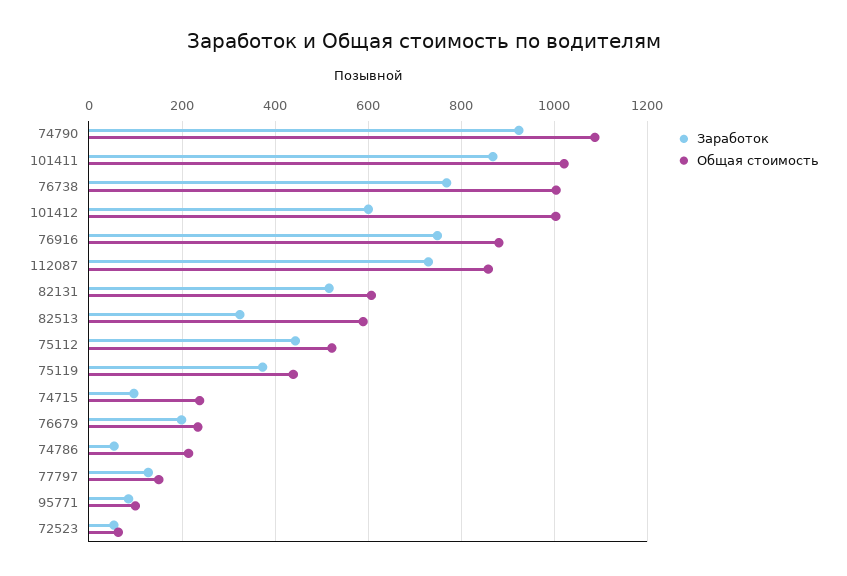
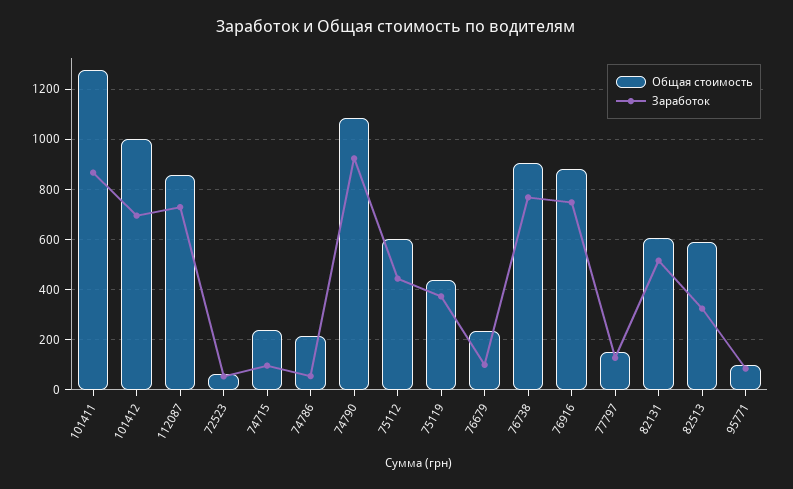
Общая стоимость, 101411: 1020 -> 1275
Общая стоимость, 76738: 1000 -> 900
Заработок, 101412: 600 -> 700
Общая стоимость, 75112: 520 -> 600
Заработок, 76679: 200 -> 100

